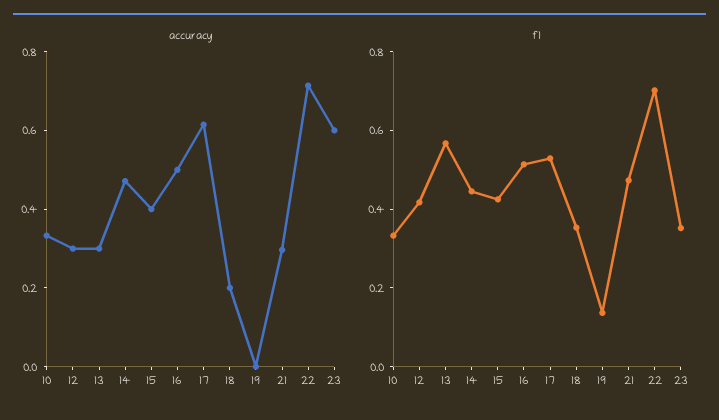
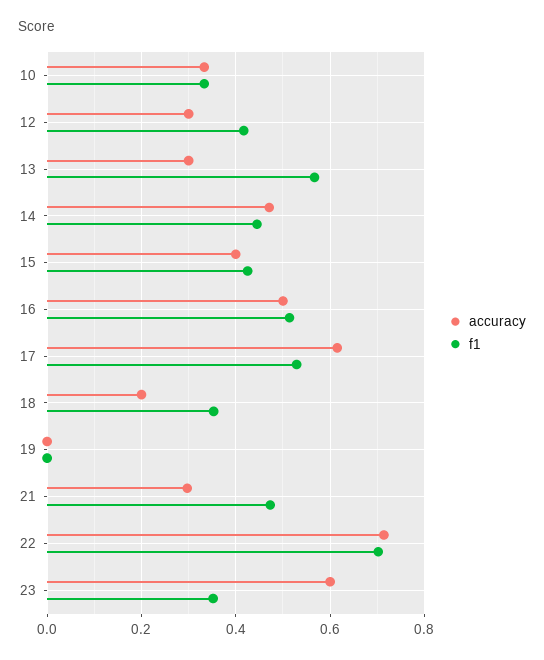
f1, 19: 0.15 -> 0

